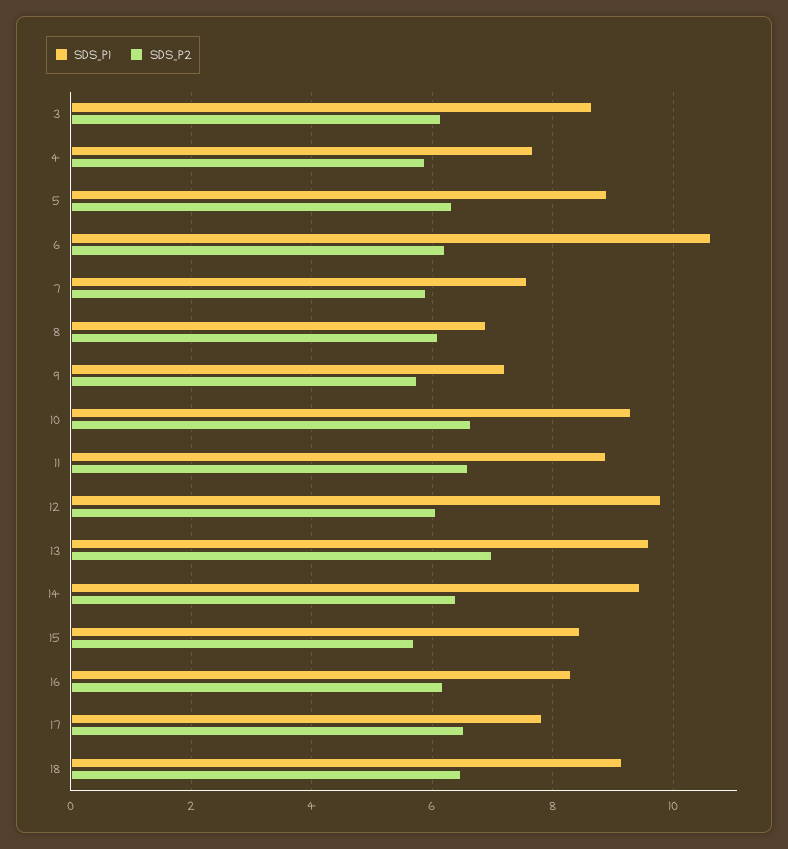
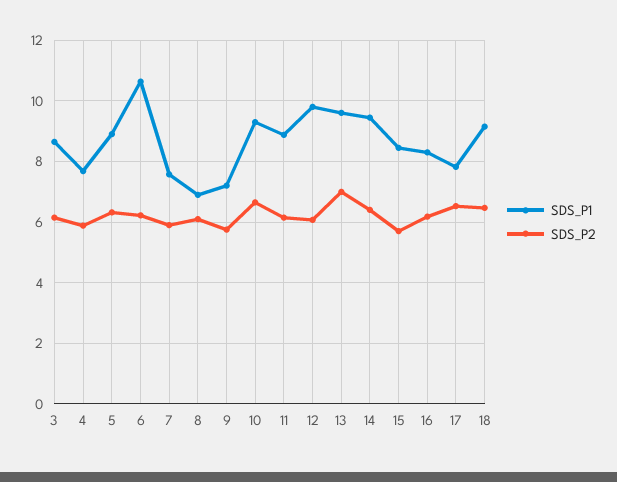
SDS_P2, 11: 6.6 -> 6.2

